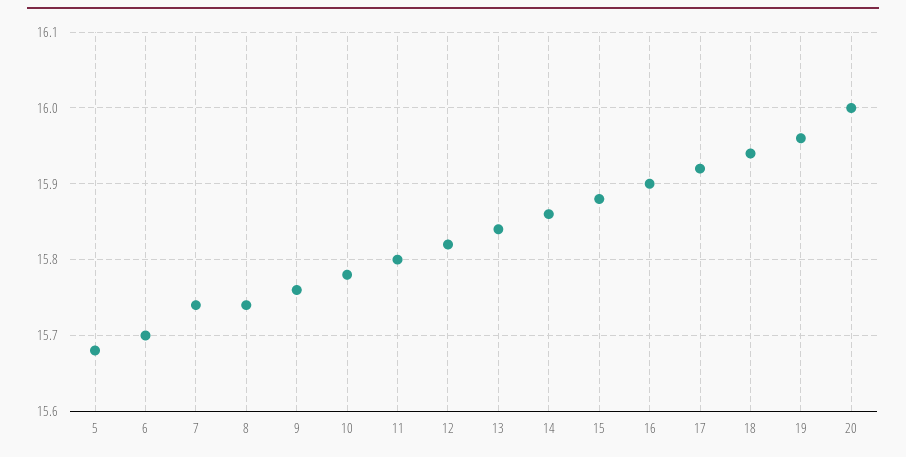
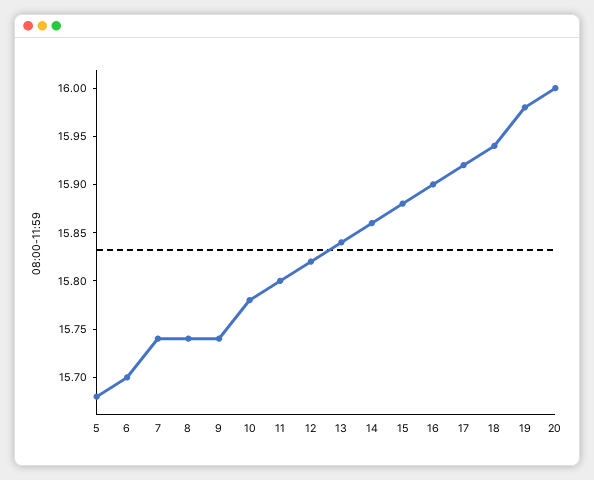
9: 15.76 -> 15.74
19: 15.96 -> 15.98

